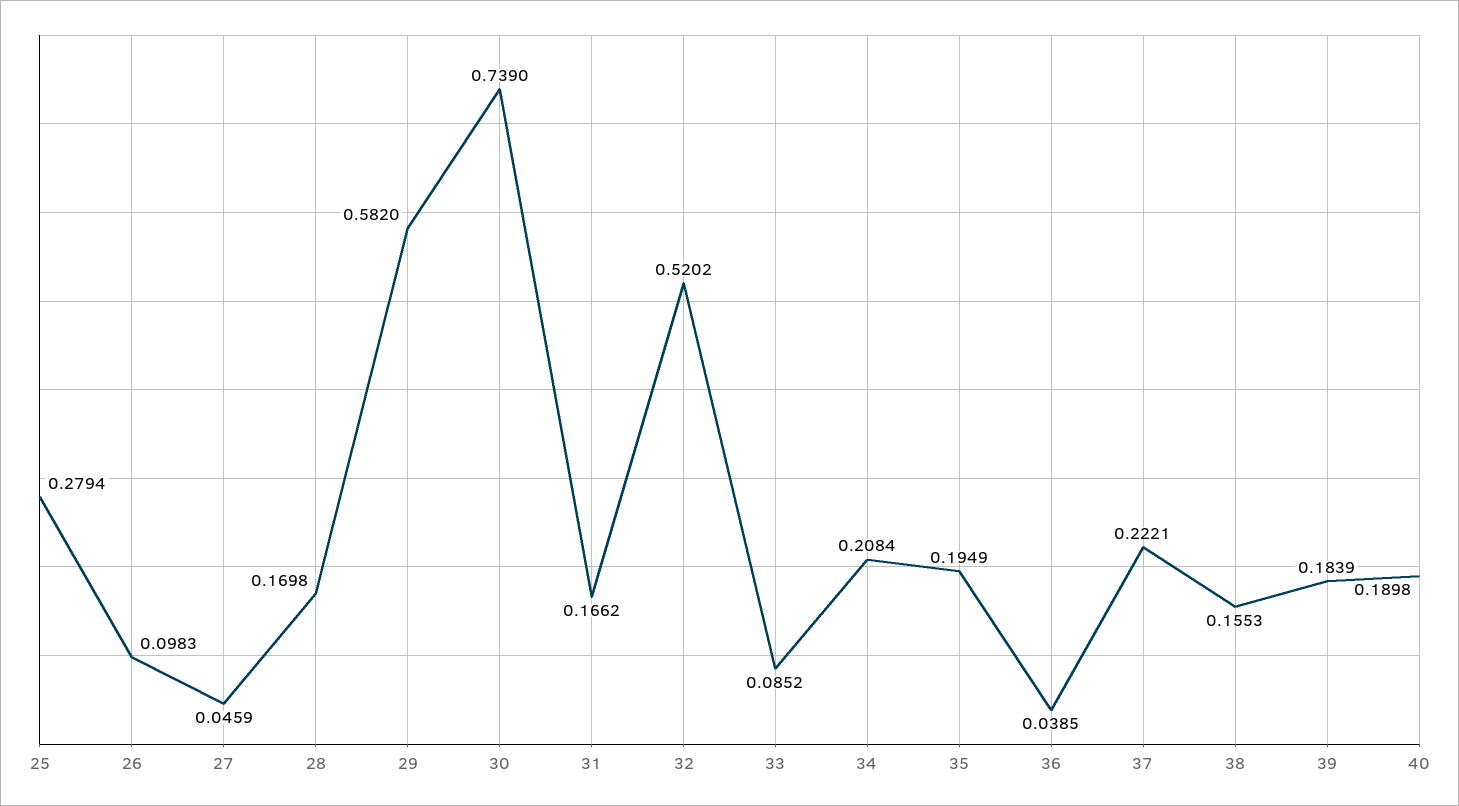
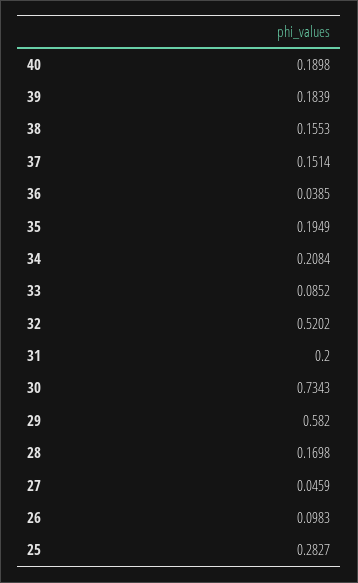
25: 0.2794 -> 0.2827
30: 0.739 -> 0.7343
31: 0.1662 -> 0.2
37: 0.2221 -> 0.1514

